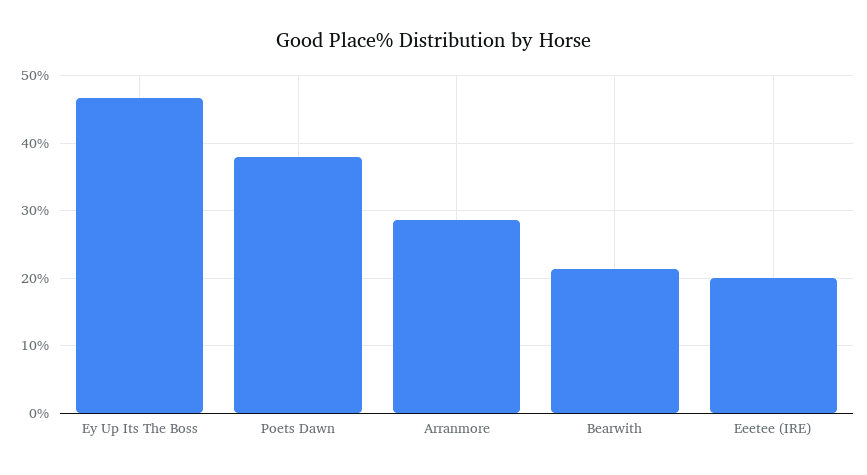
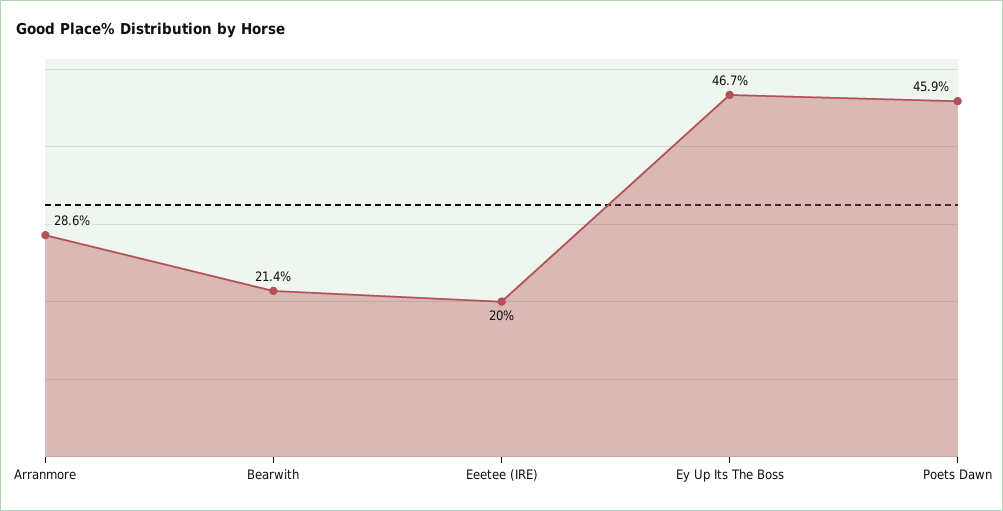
Poets Dawn: 38 -> 45.9

